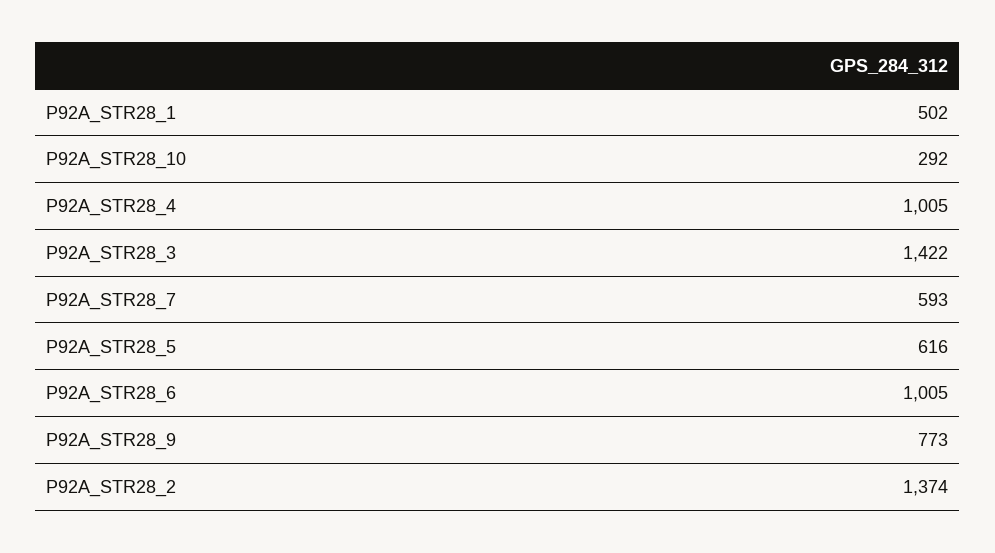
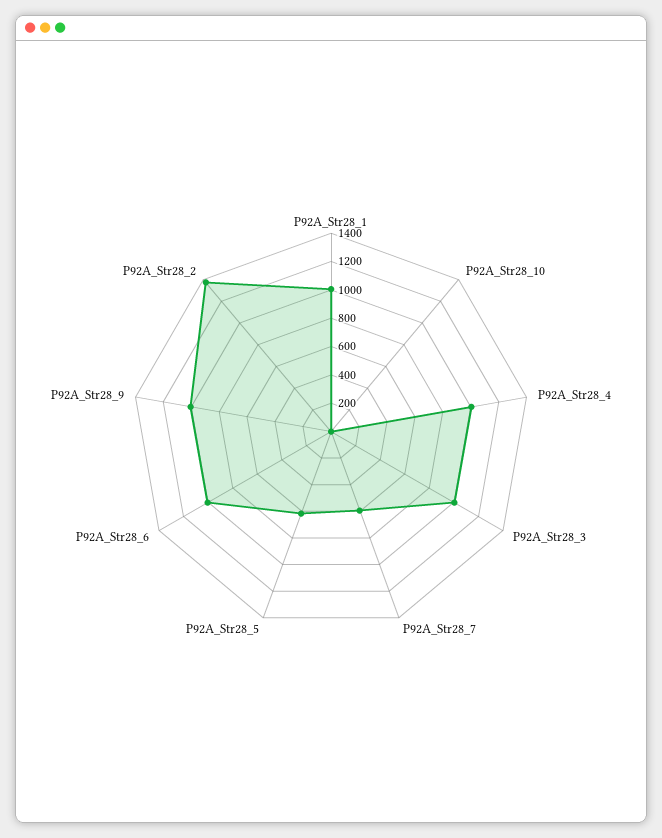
P92A_STR28_1: 502 -> 1000
P92A_STR28_10: 292 -> 0
P92A_STR28_3: 1422 -> 1000
P92A_STR28_9: 773 -> 1000

